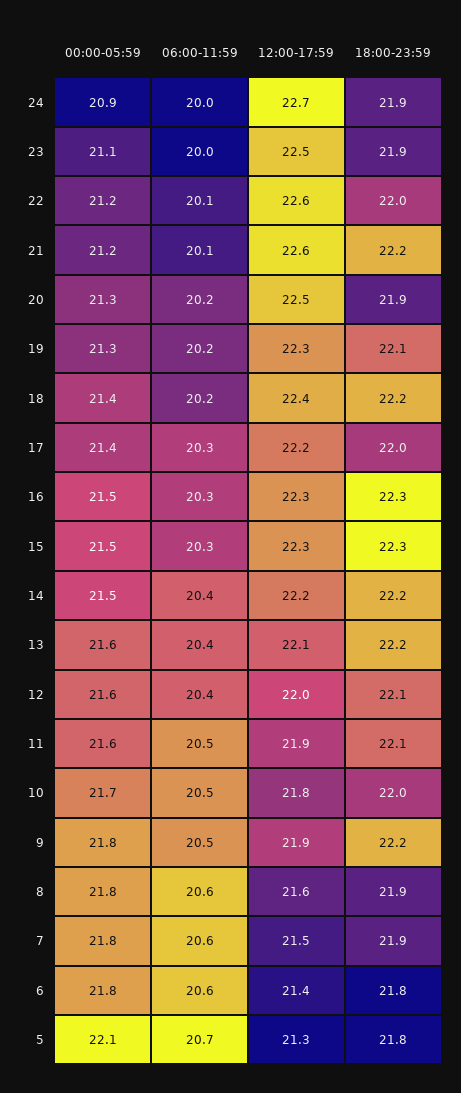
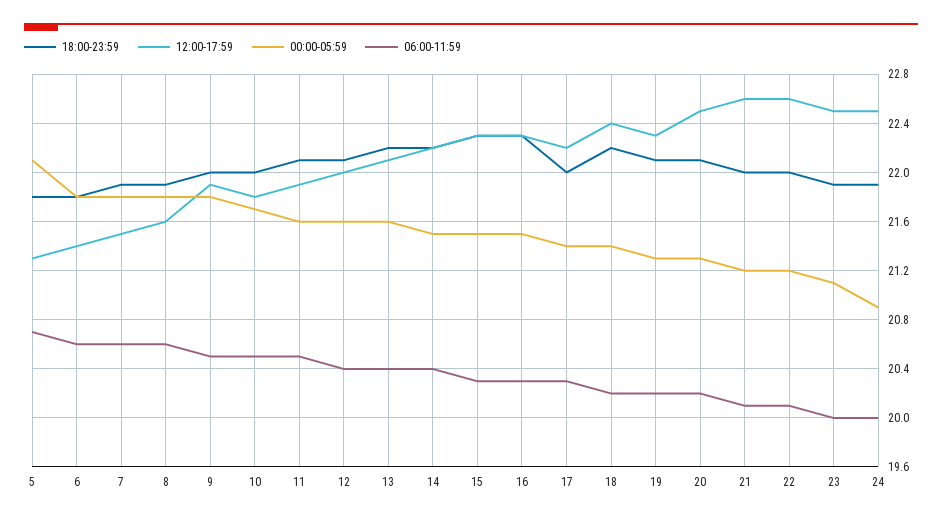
12:00-17:59, 24: 22.7 -> 22.5
18:00-23:59, 21: 22.2 -> 22
18:00-23:59, 20: 21.9 -> 22.1
18:00-23:59, 9: 22.2 -> 22

